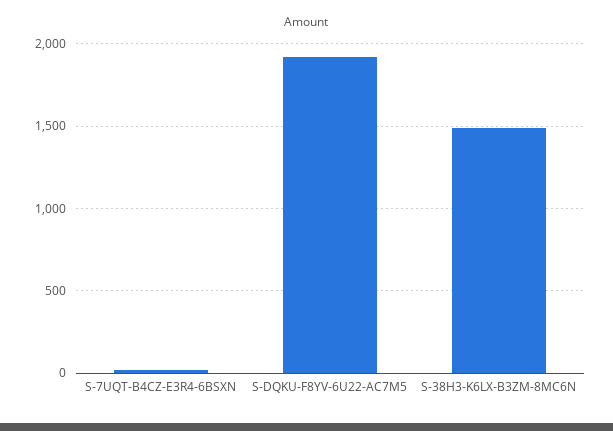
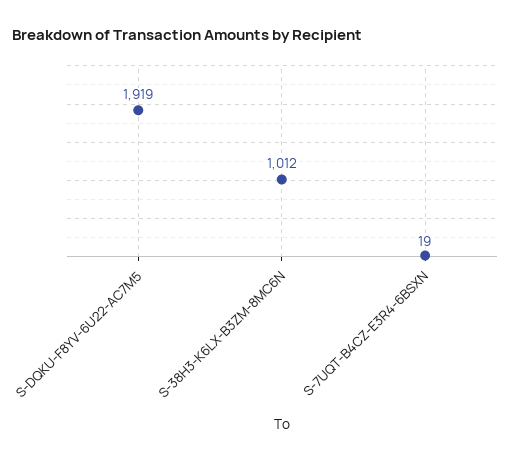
S-38H3-K6LX-B3ZM-8MC6N: 1500 -> 1012

